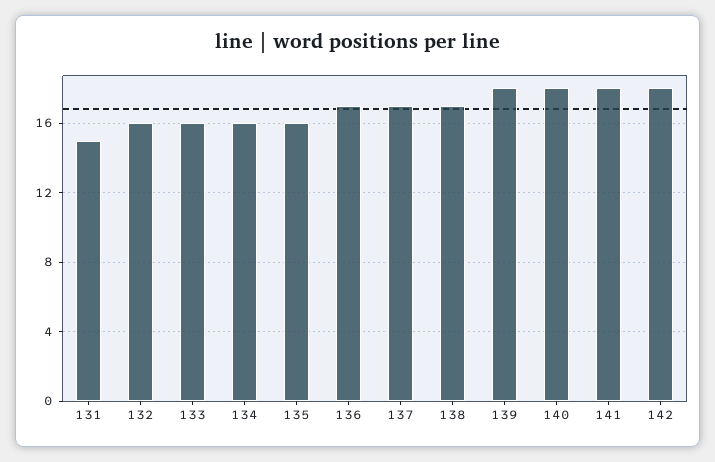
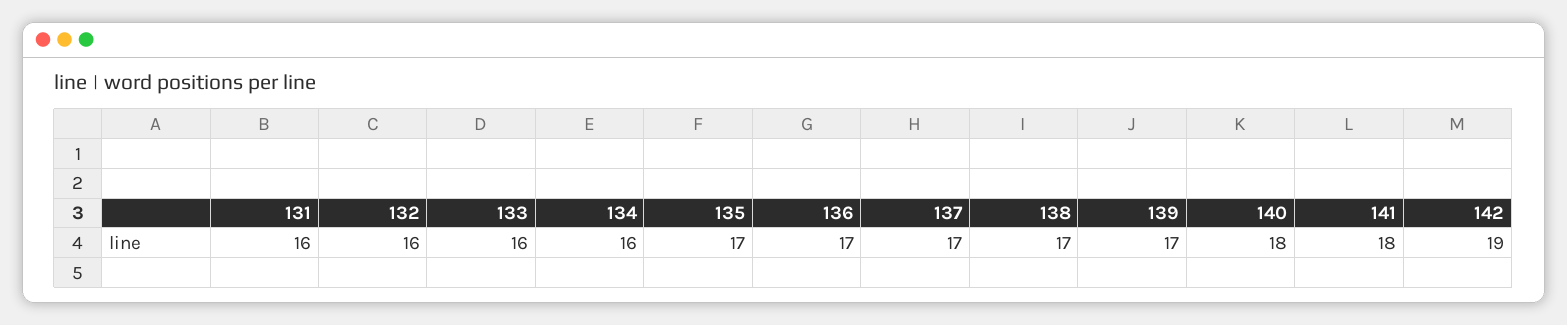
131: 15 -> 16
135: 16 -> 17
139: 18 -> 17
142: 18 -> 19

